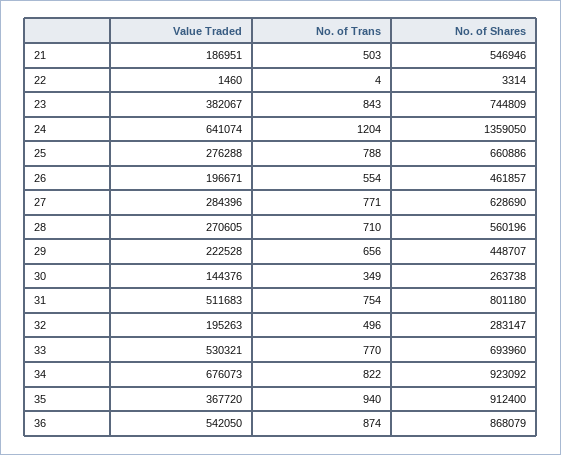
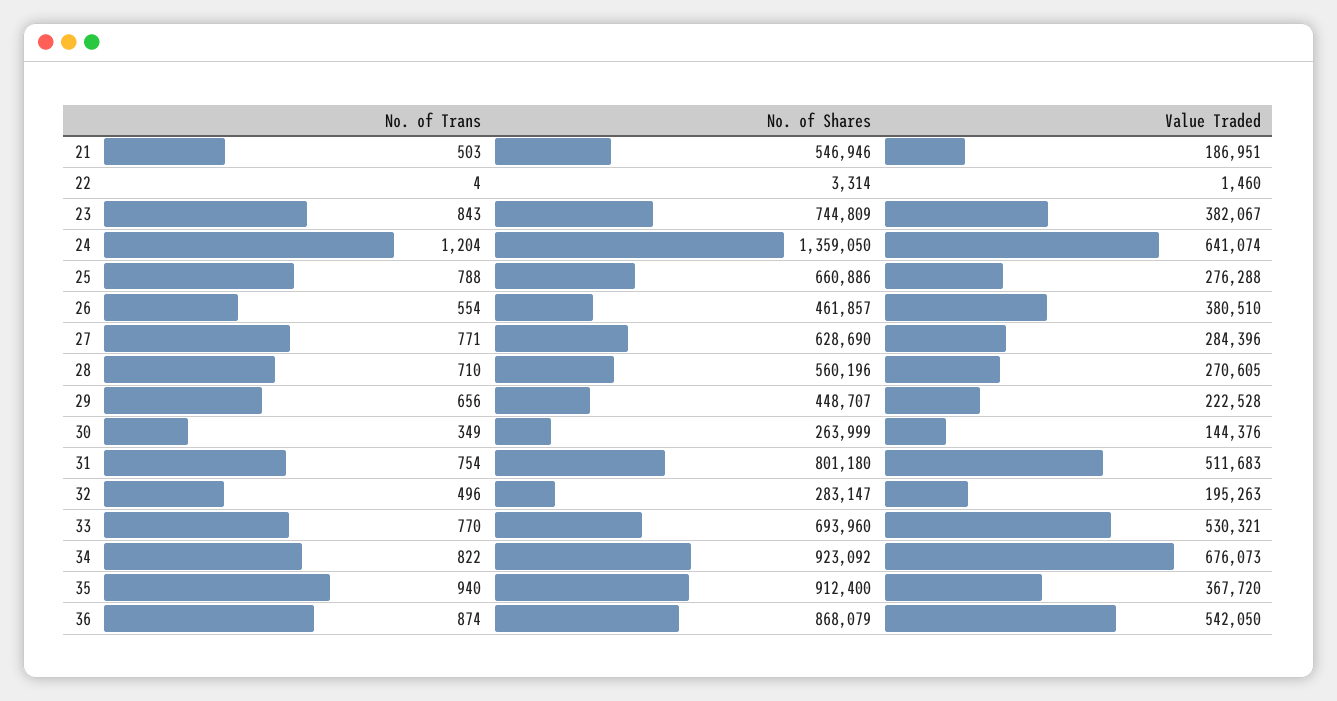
Value Traded, 26: 196671 -> 380510
No. of Shares, 30: 263738 -> 263999

